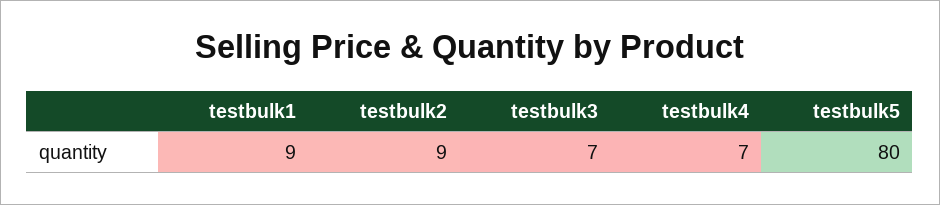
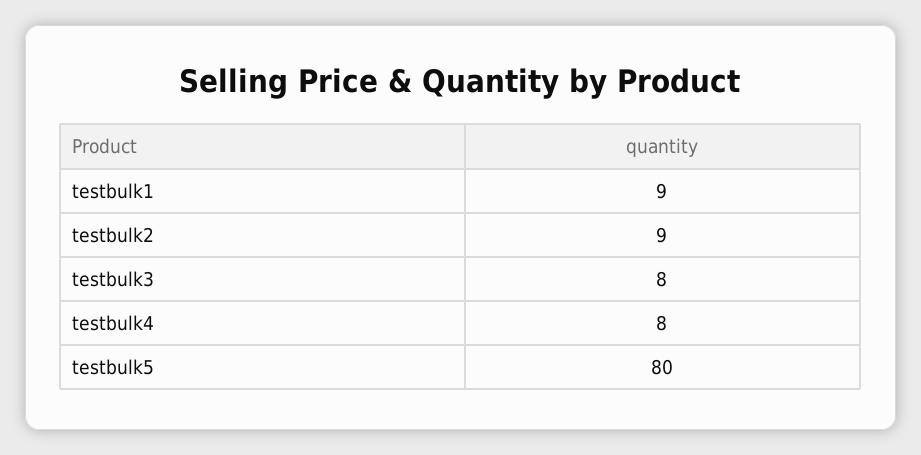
testbulk3: 7 -> 8
testbulk4: 7 -> 8

